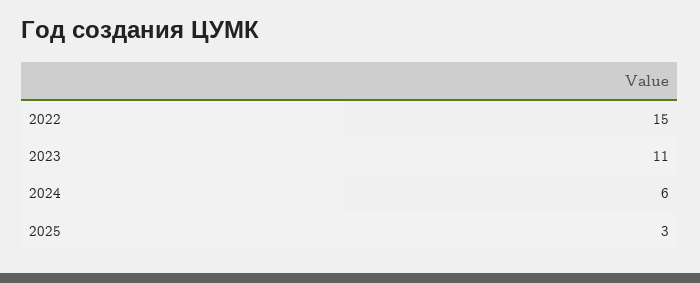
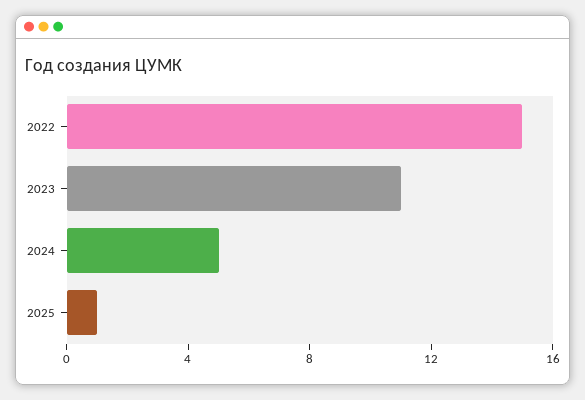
2024: 6 -> 5
2025: 3 -> 1

